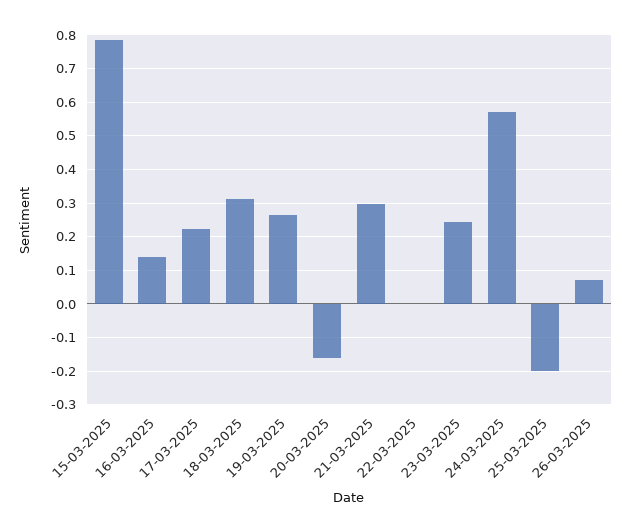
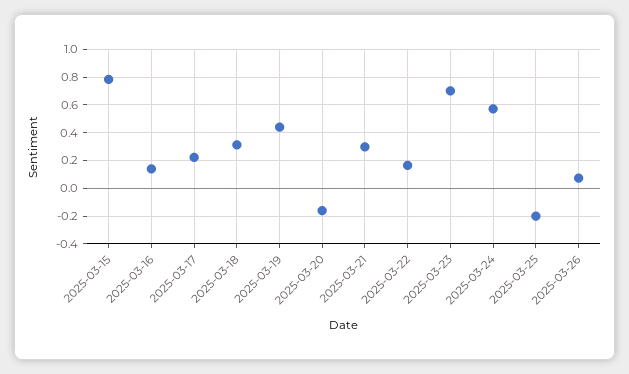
19-03-2025: 0.26 -> 0.45
22-03-2025: 0 -> 0.15
23-03-2025: 0.24 -> 0.7

